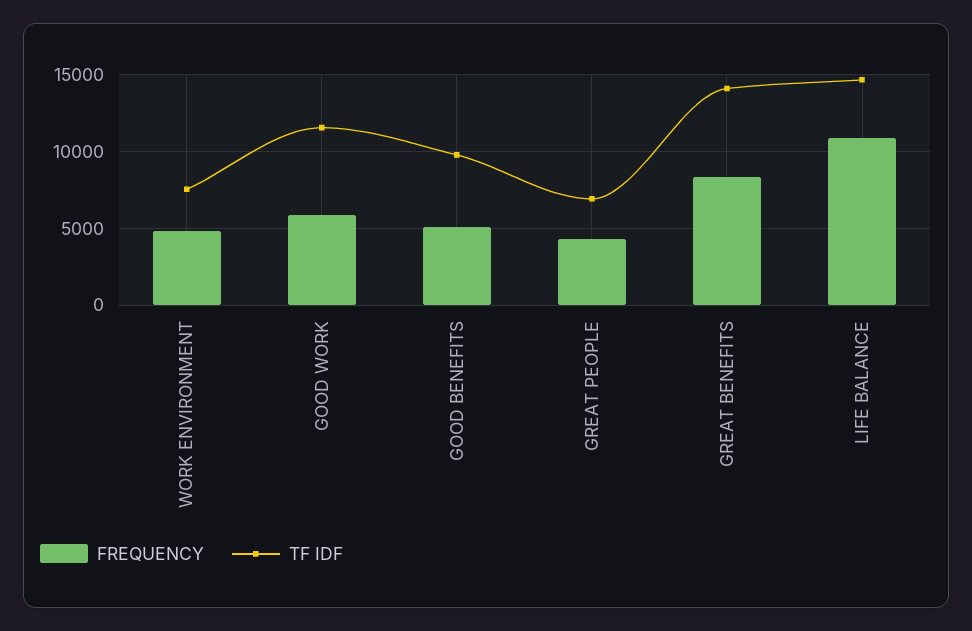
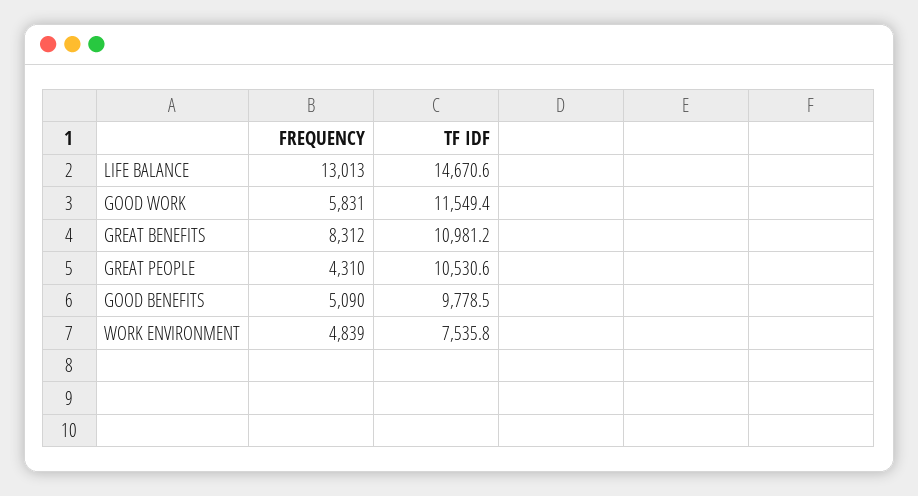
TF IDF, GREAT PEOPLE: 7000 -> 10530.6
TF IDF, GREAT BENEFITS: 14000 -> 10981.2
FREQUENCY, LIFE BALANCE: 11000 -> 13013

